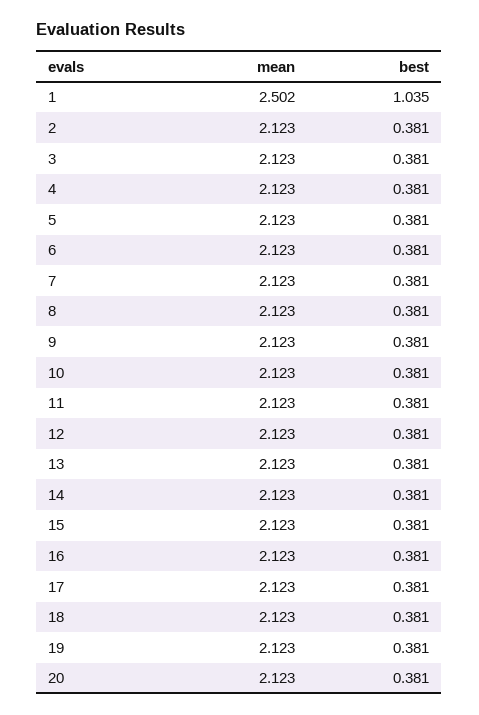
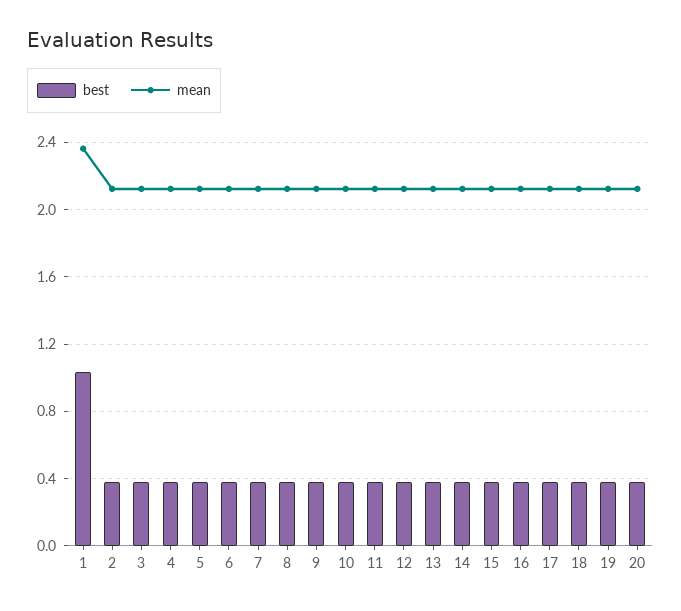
mean, 1: 2.502 -> 2.35

